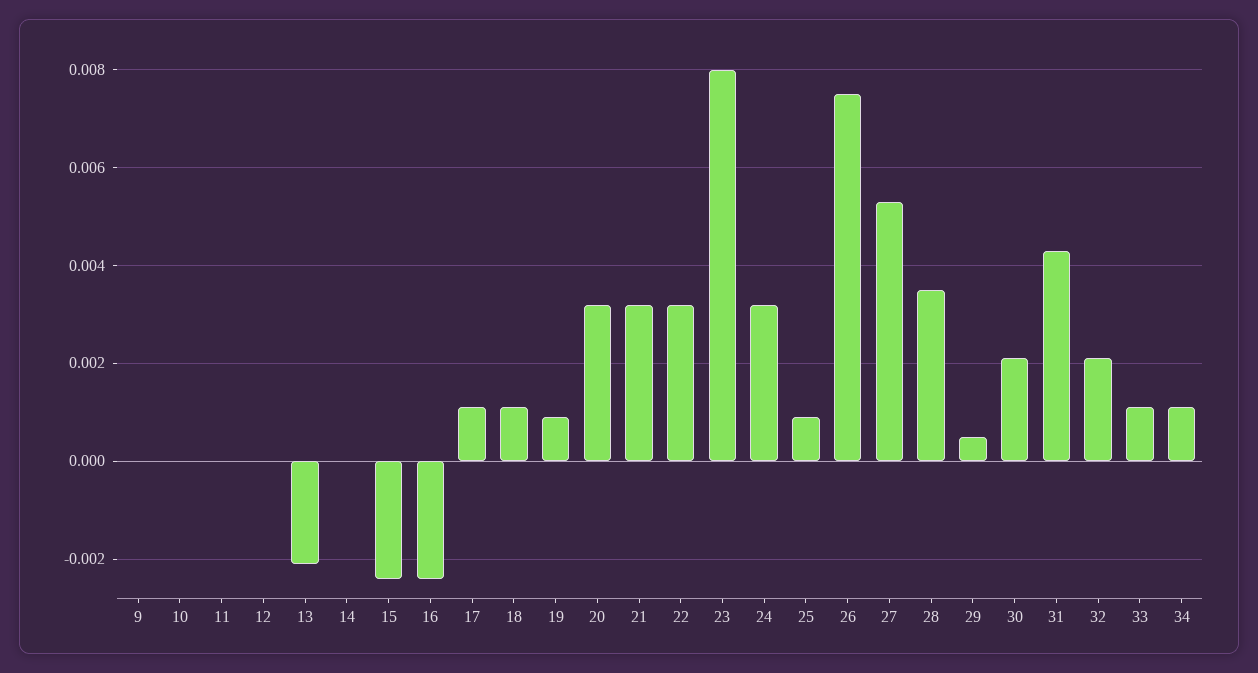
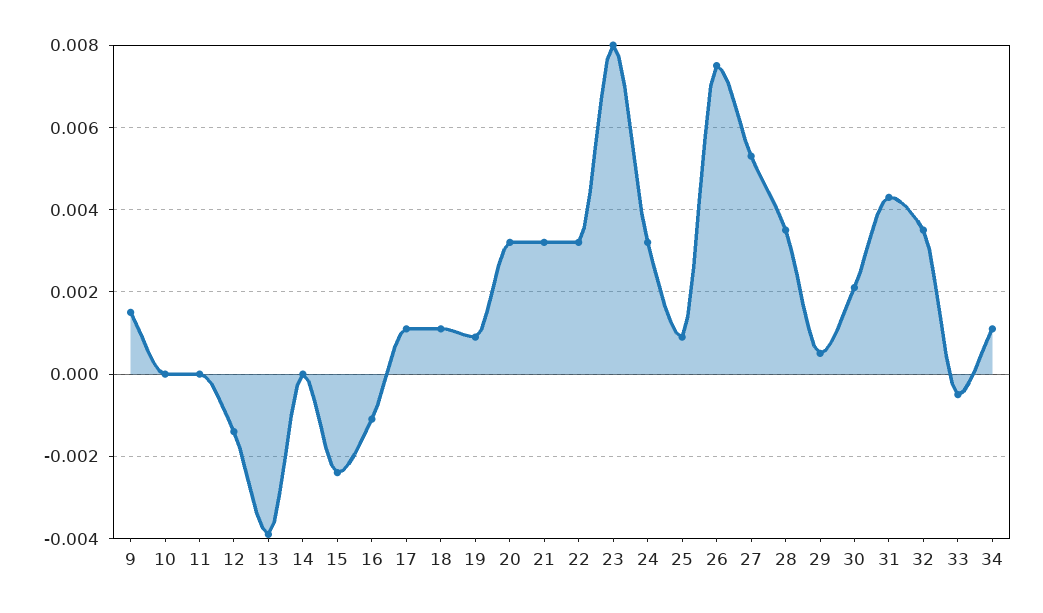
9: 0 -> 0.0015
12: 0 -> -0.0015
13: -0.002 -> -0.004
16: -0.0025 -> -0.001
32: 0.002 -> 0.0035
33: 0.001 -> -0.0005

